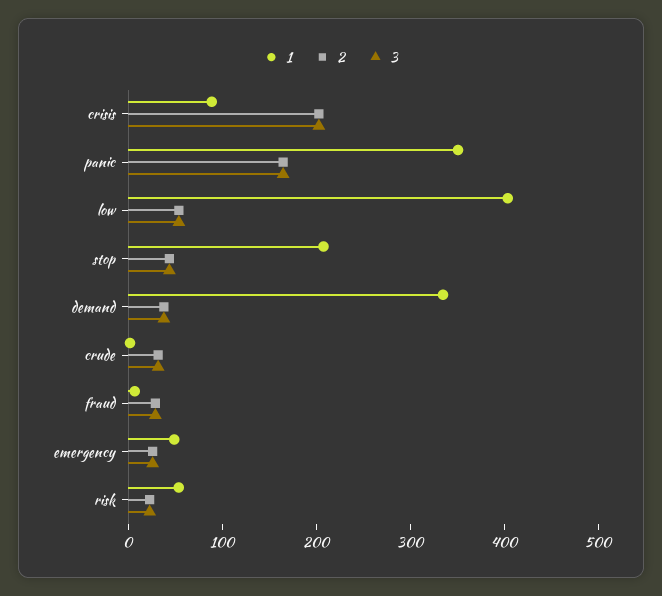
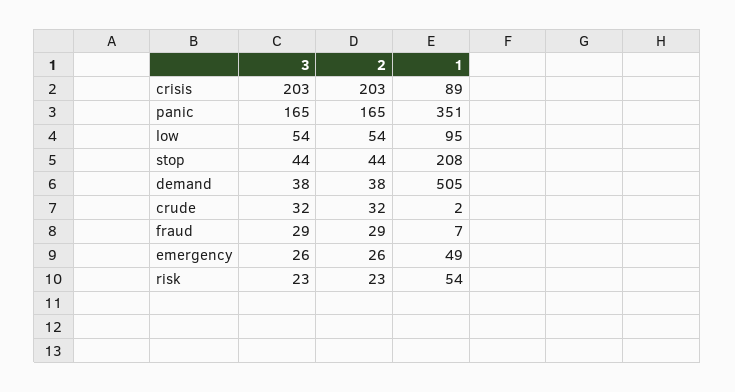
1, low: 400 -> 95
1, demand: 340 -> 505

